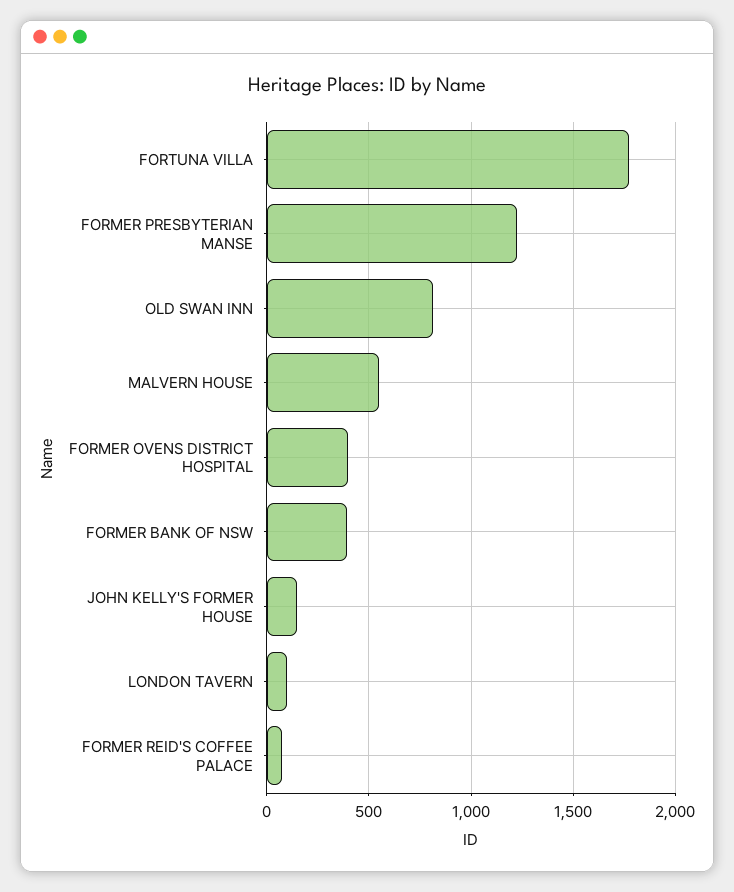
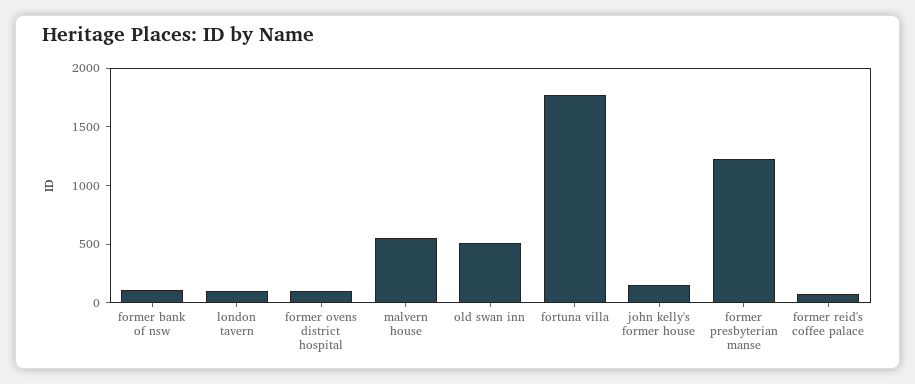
OLD SWAN INN: 800 -> 500
FORMER OVENS DISTRICT HOSPITAL: 400 -> 100
FORMER BANK OF NSW: 400 -> 100

